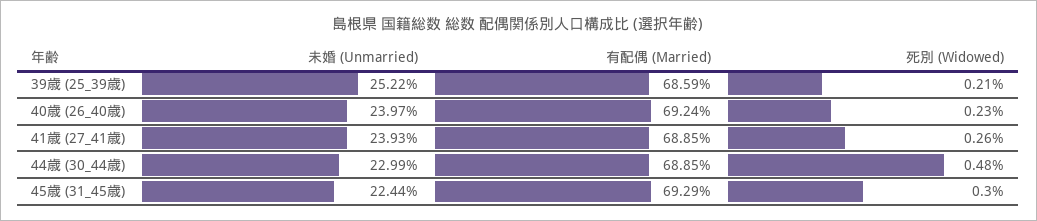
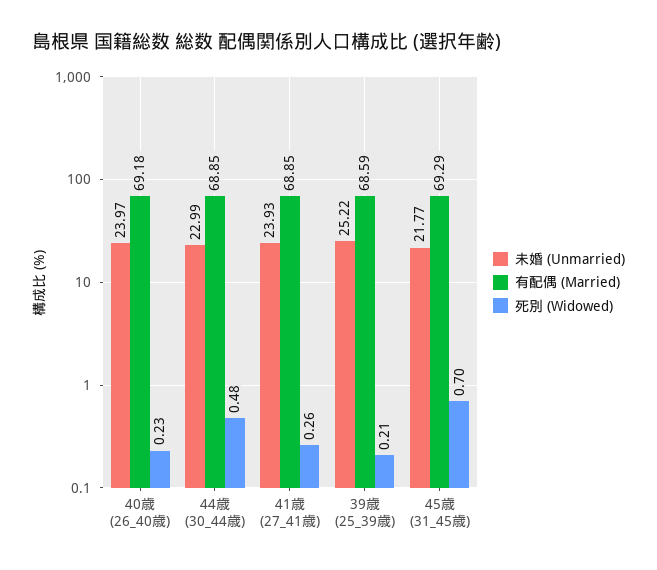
有配偶 (Married), 40歳 (26_40歳): 69.24 -> 69.18
未婚 (Unmarried), 45歳 (31_45歳): 22.44 -> 21.77
死別 (Widowed), 45歳 (31_45歳): 0.3 -> 0.7

